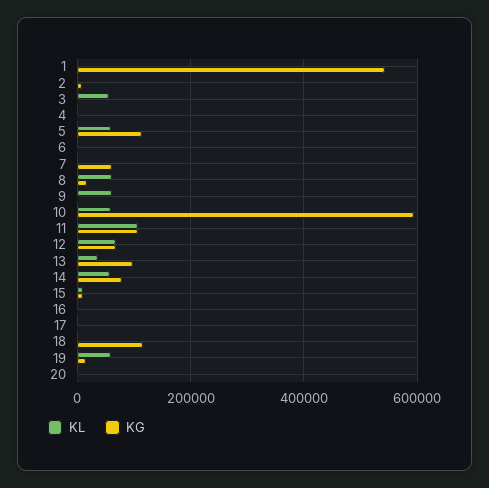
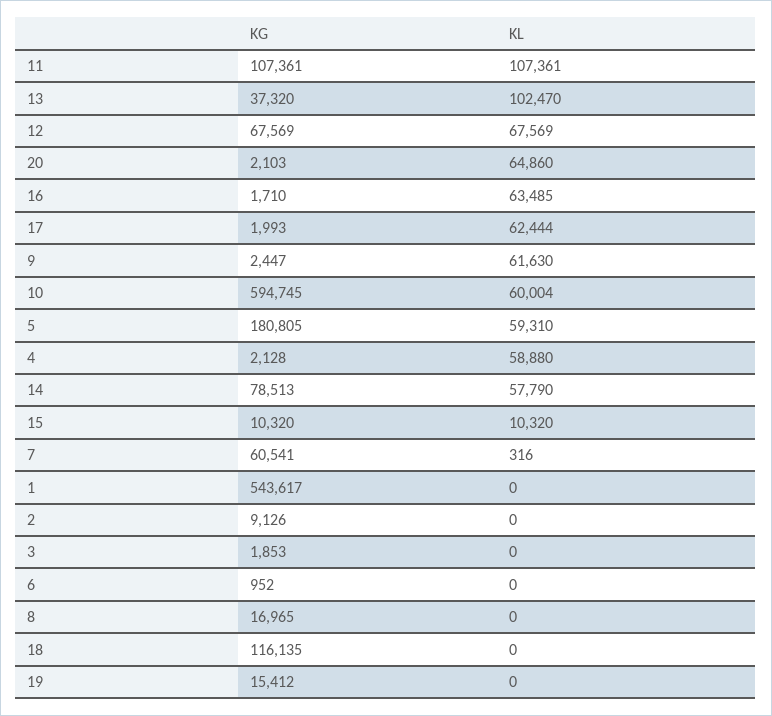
KL, 3: 60000 -> 0
KL, 4: 0 -> 58880
KG, 5: 120000 -> 180805
KL, 8: 60000 -> 0
KL, 13: 40000 -> 102470
KG, 13: 100000 -> 37320
KL, 16: 0 -> 63485
KL, 17: 0 -> 62444
KL, 19: 60000 -> 0
KL, 20: 0 -> 64860

